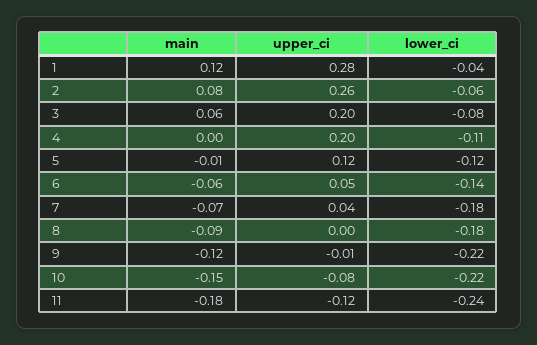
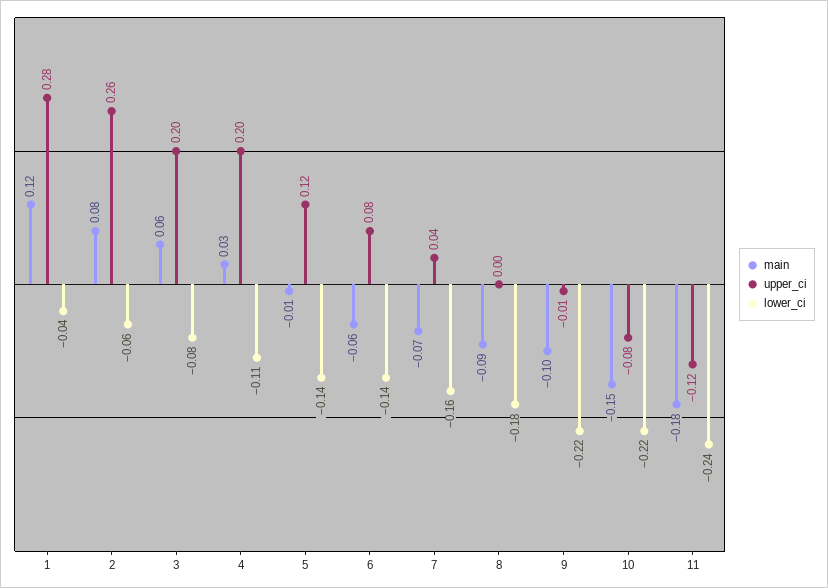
main, 4: 0 -> 0.03
lower_ci, 5: -0.12 -> -0.14
upper_ci, 6: 0.05 -> 0.08
lower_ci, 7: -0.18 -> -0.16
main, 9: -0.12 -> -0.1

